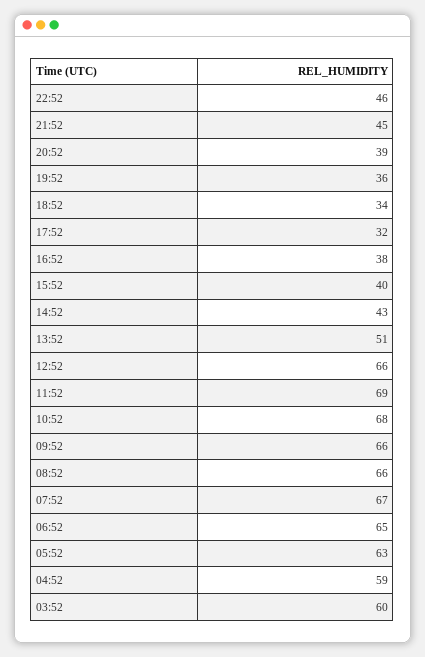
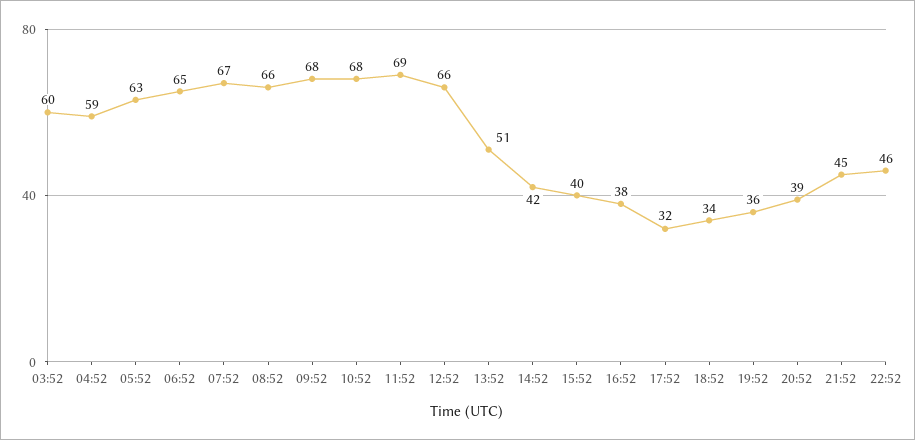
14:52: 43 -> 42
09:52: 66 -> 68

